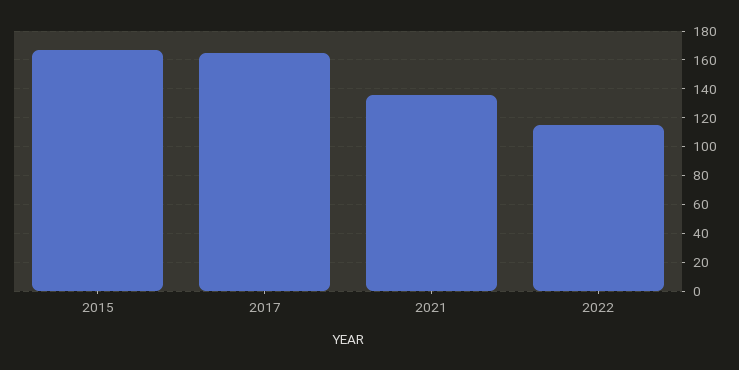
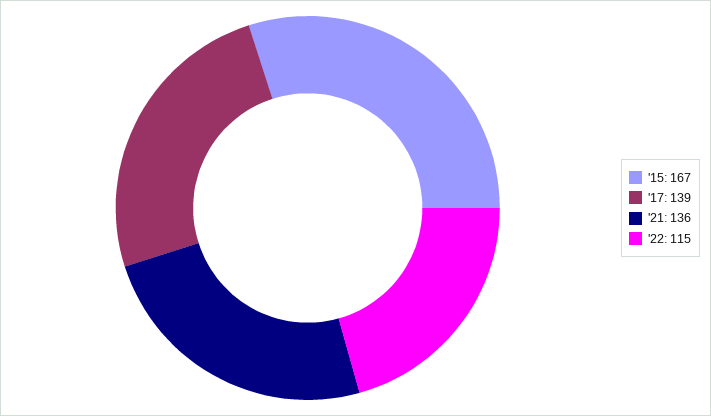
2017: 165 -> 139

